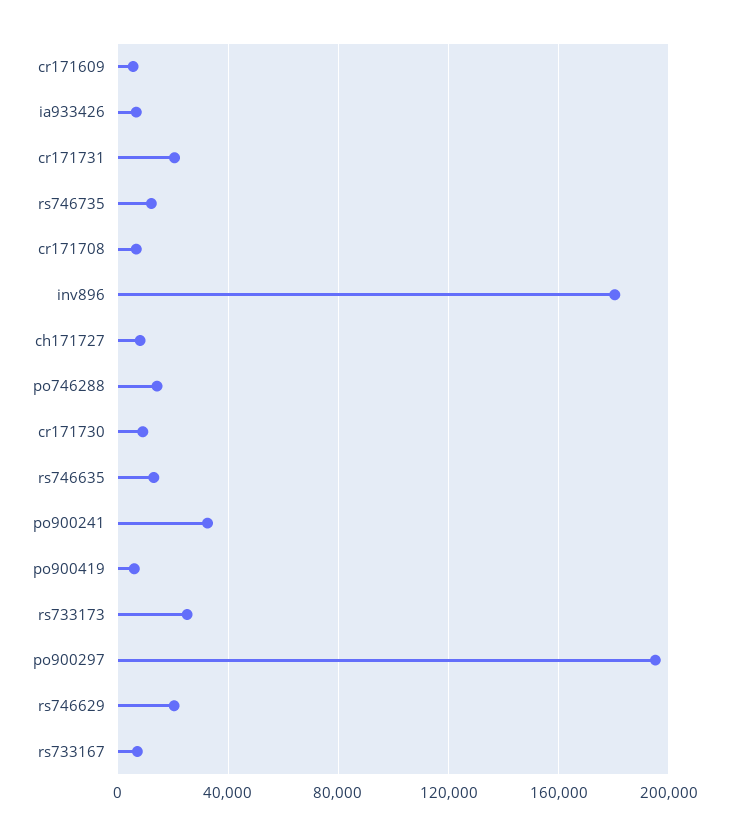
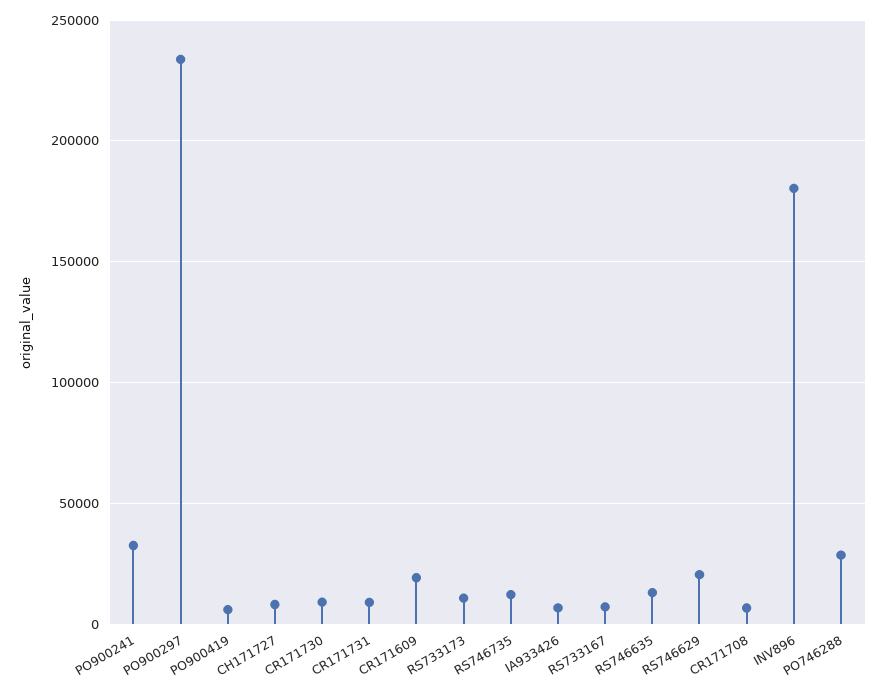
cr171609: 5000 -> 20000
cr171731: 20000 -> 10000
po746288: 15000 -> 30000
rs733173: 25000 -> 10000
po900297: 195000 -> 235000

